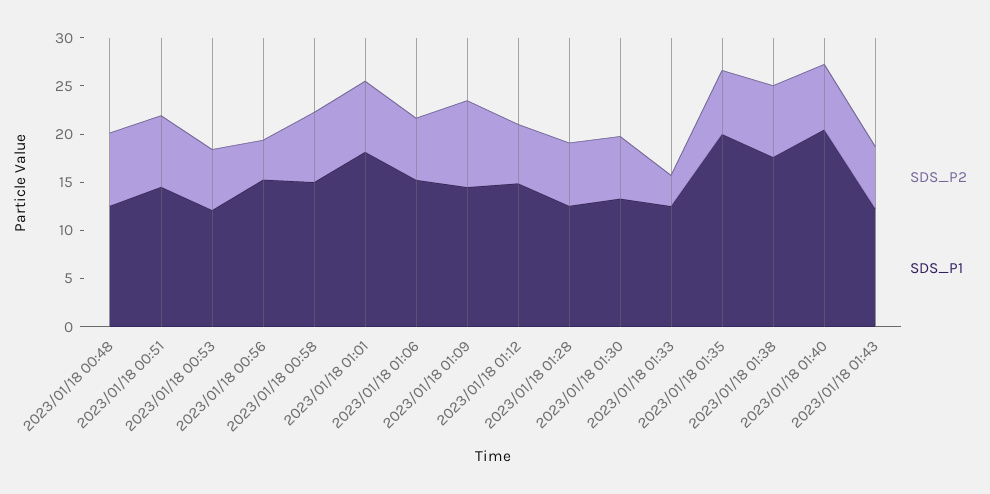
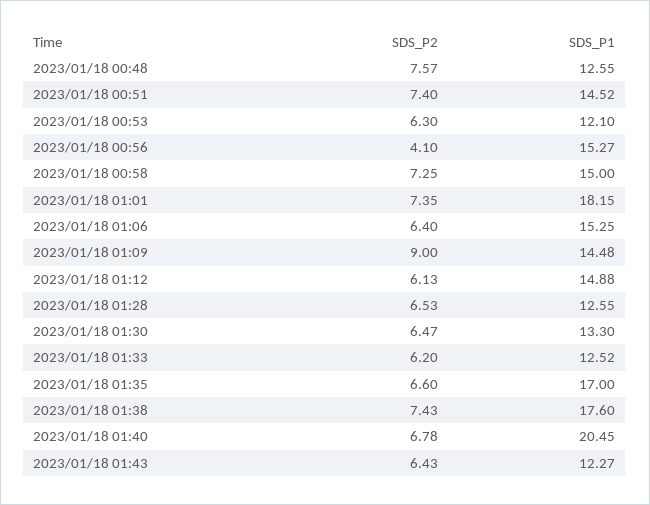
SDS_P2, 2023/01/18 01:33: 3 -> 6.2
SDS_P1, 2023/01/18 01:35: 20 -> 17

